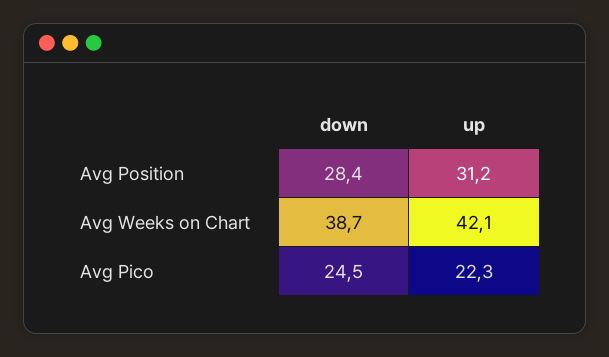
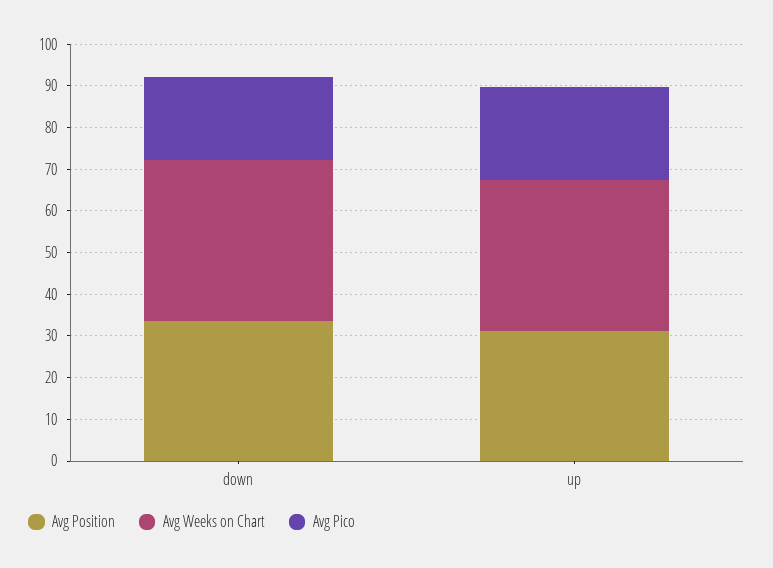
Avg Position, down: 28.4 -> 34
Avg Weeks on Chart, up: 42.1 -> 36
Avg Pico, down: 24.5 -> 20

